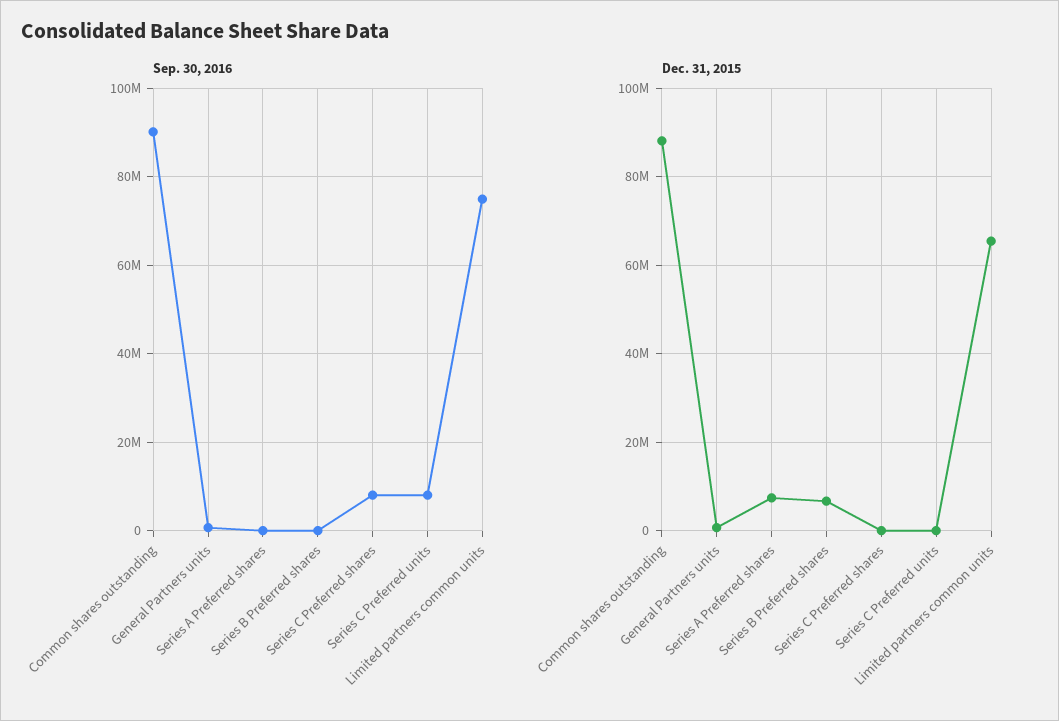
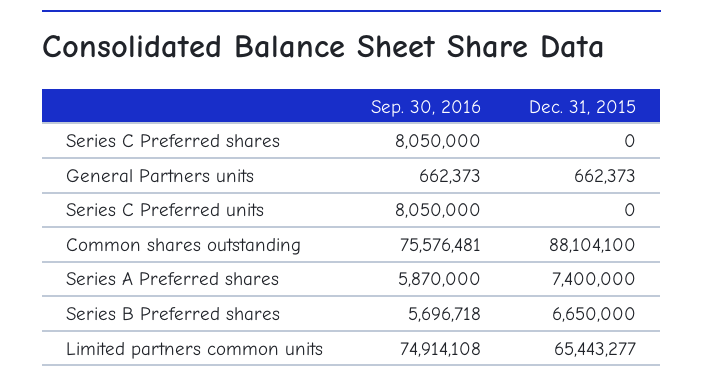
Sep. 30, 2016, Common shares outstanding: 90000000 -> 75576481
Sep. 30, 2016, Series A Preferred shares: 0 -> 5870000
Sep. 30, 2016, Series B Preferred shares: 0 -> 5696718

